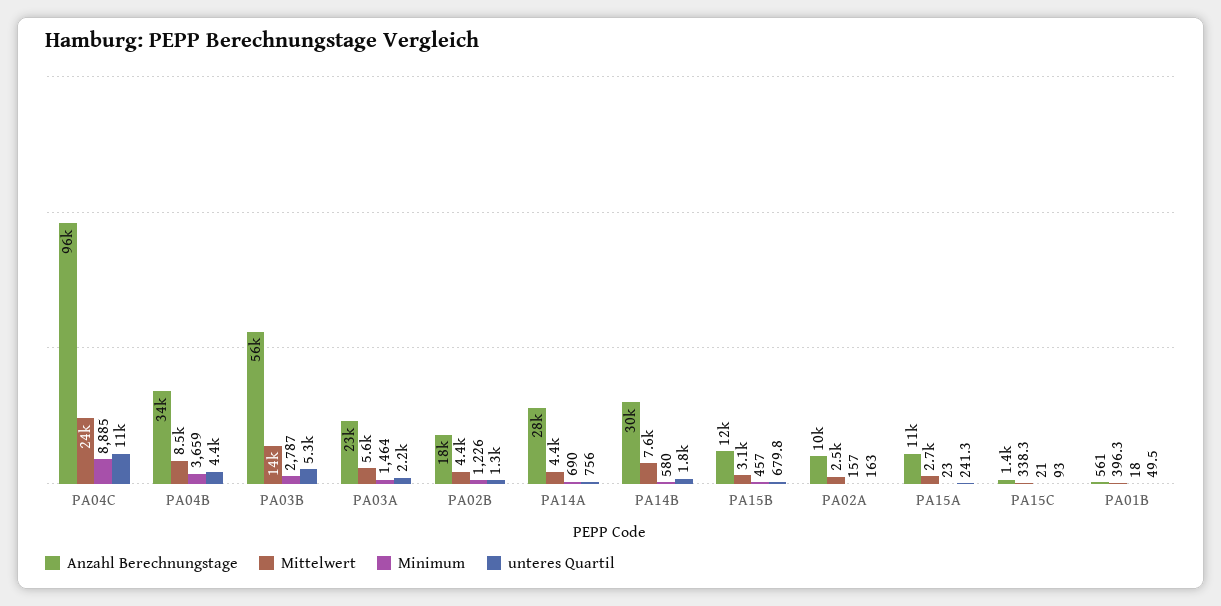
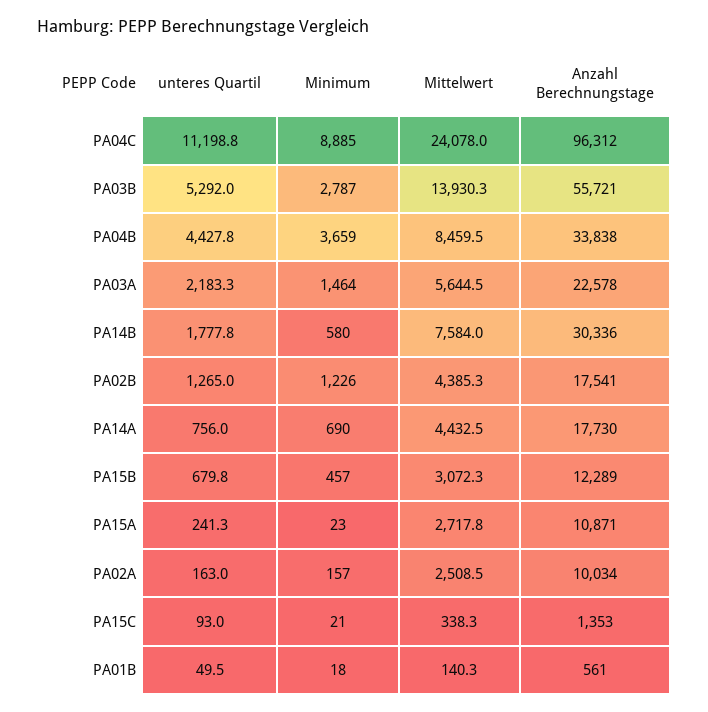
Anzahl Berechnungstage, PA14A: 28000 -> 17730
Mittelwert, PA01B: 396.3 -> 140.3

